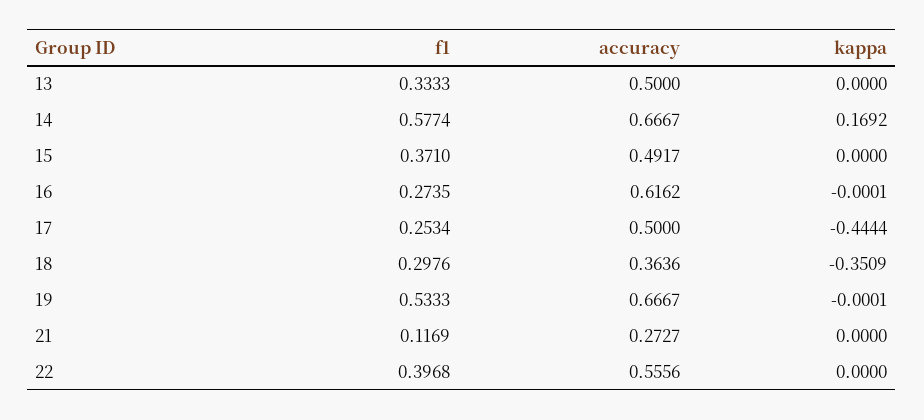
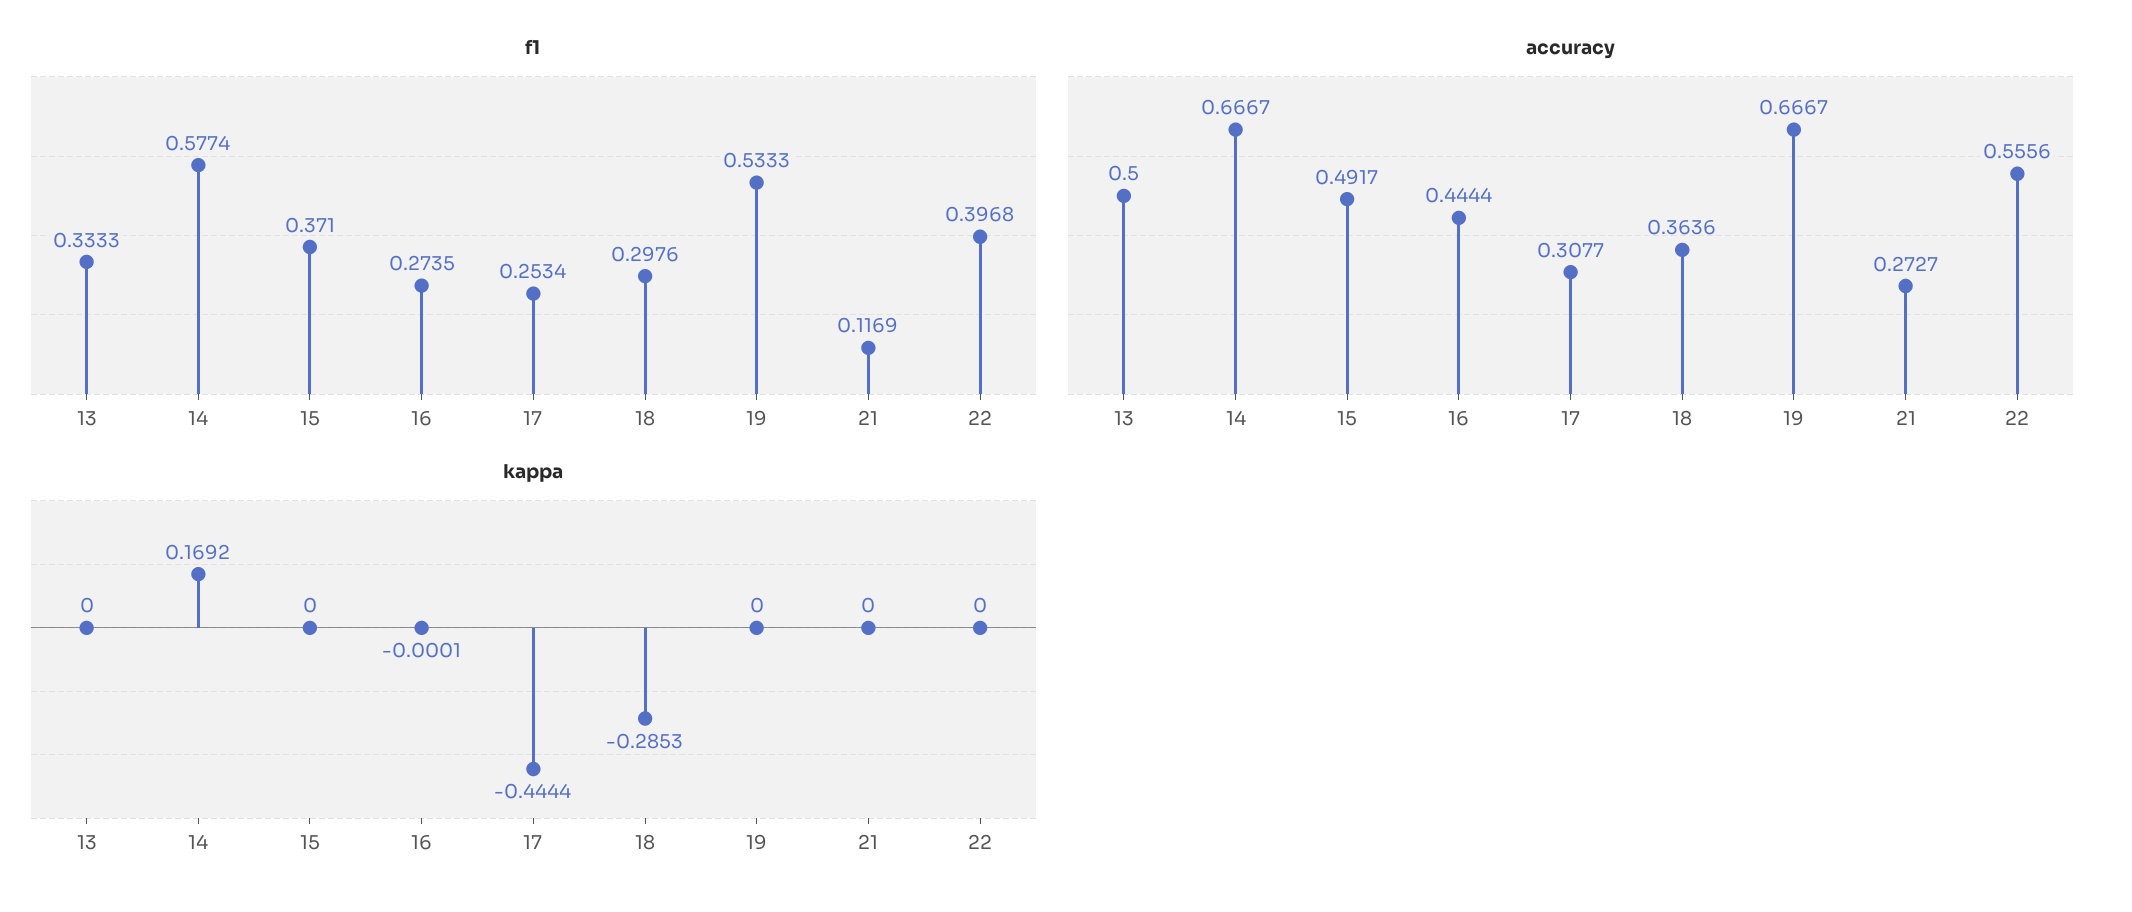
accuracy, 16: 0.6162 -> 0.4444
accuracy, 17: 0.5 -> 0.3077
kappa, 18: -0.3509 -> -0.2853
kappa, 19: -0.0001 -> 0

